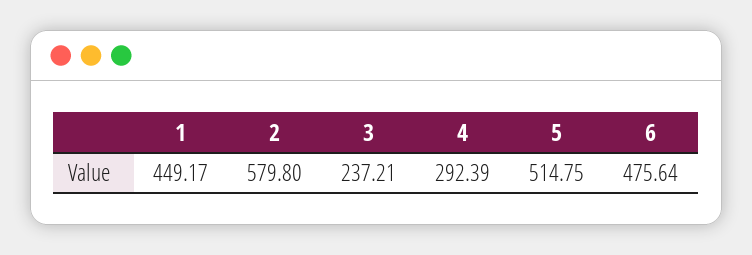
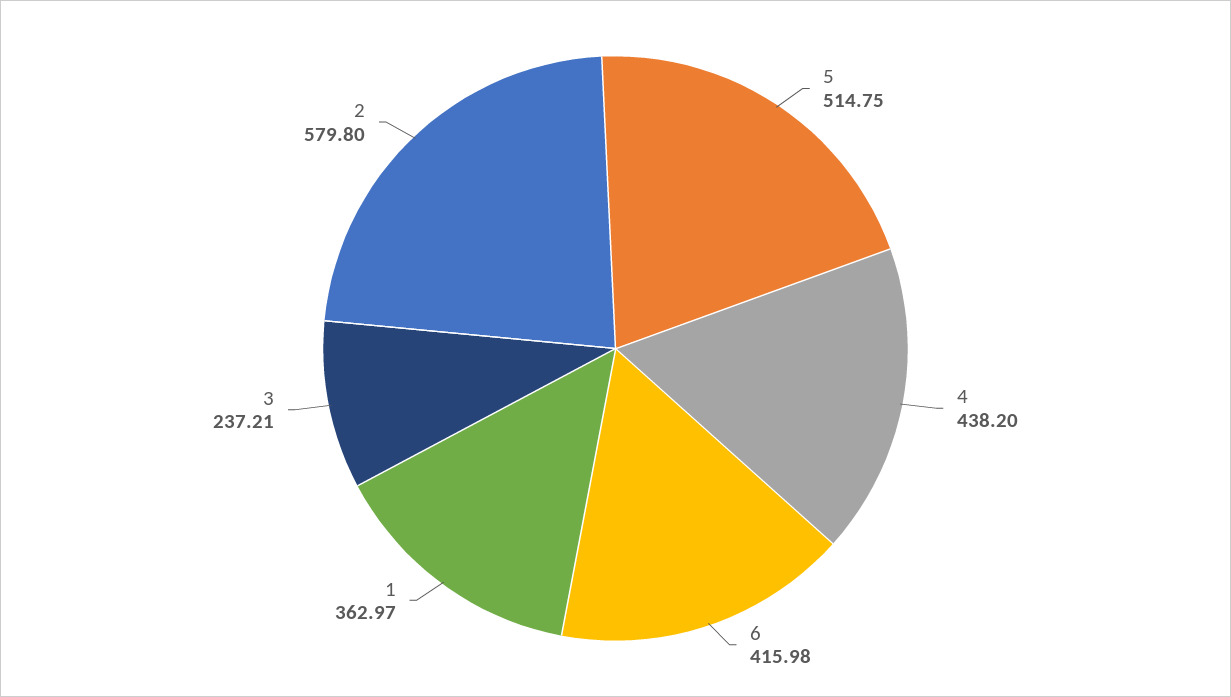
1: 449.17 -> 362.97
4: 292.39 -> 438.2
6: 475.64 -> 415.98

